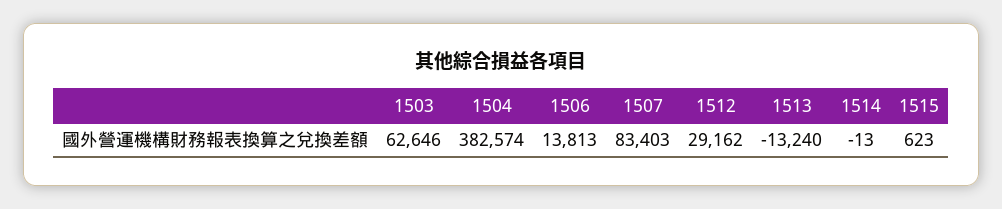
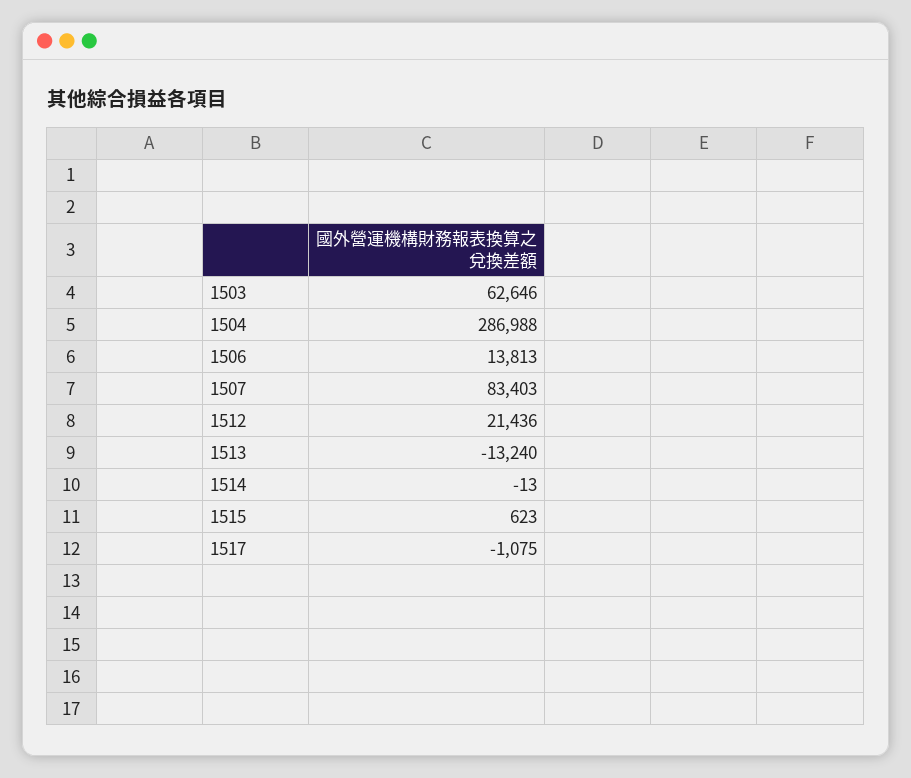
1504: 382574 -> 286988
1512: 29162 -> 21436
1517: none -> -1075

